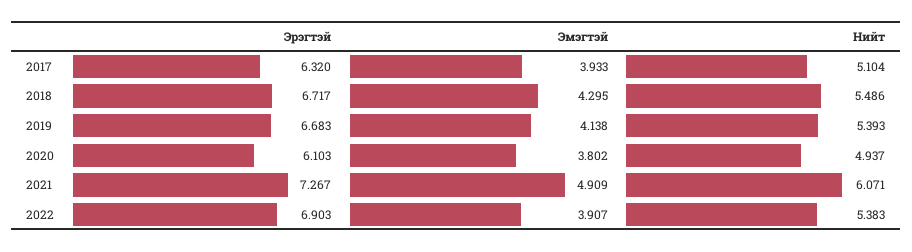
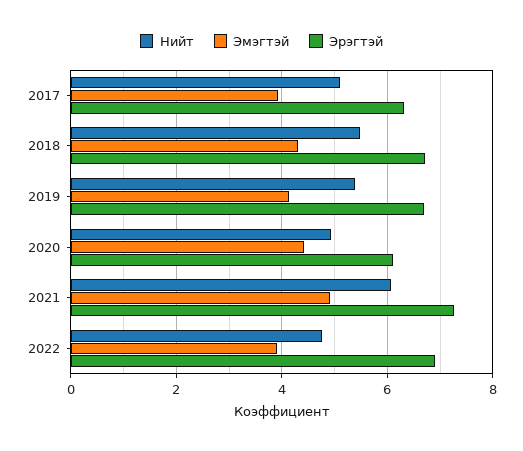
Эмэгтэй, 2020: 3.802 -> 4.4
Нийт, 2022: 5.383 -> 4.8

